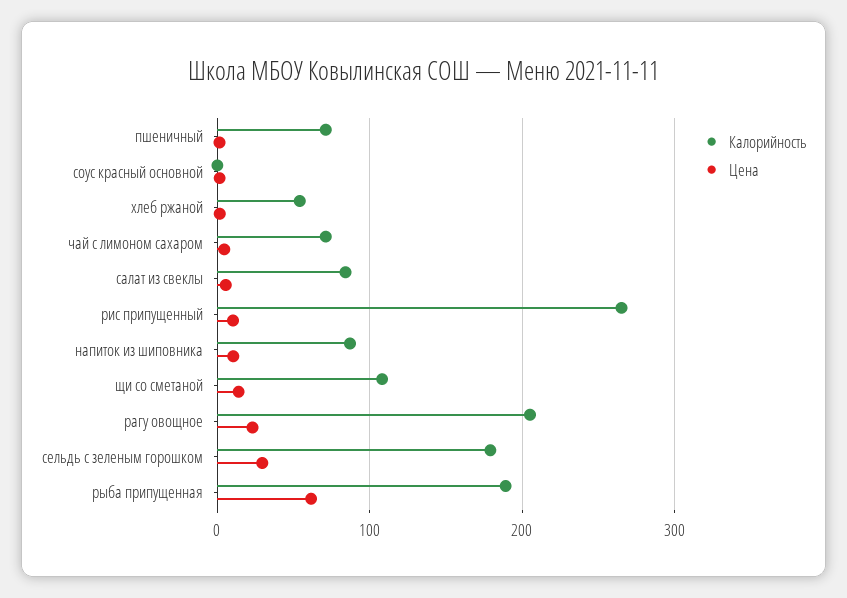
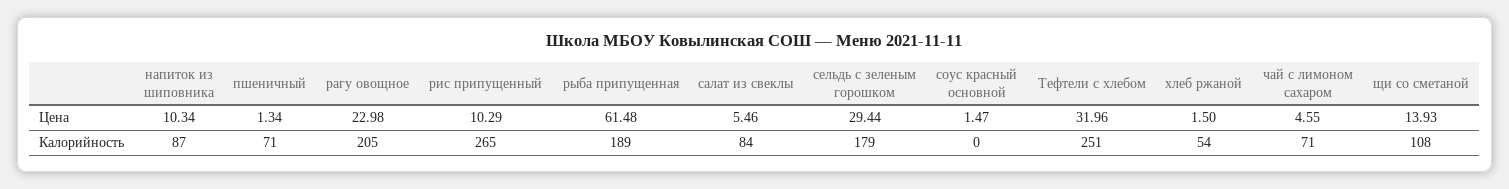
Цена, Тефтели с хлебом: none -> 31.96
Калорийность, Тефтели с хлебом: none -> 251

